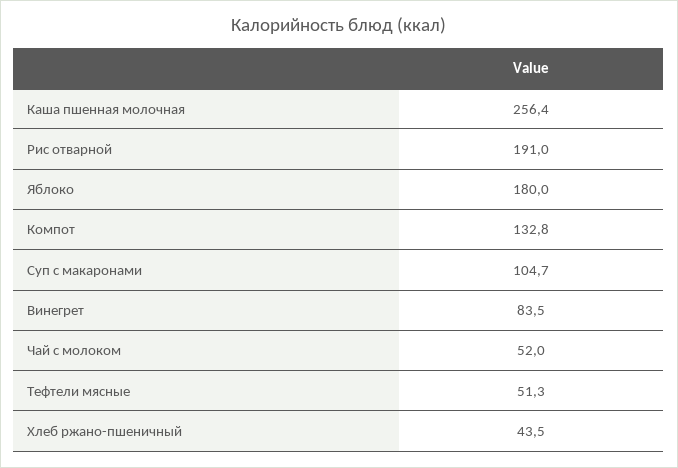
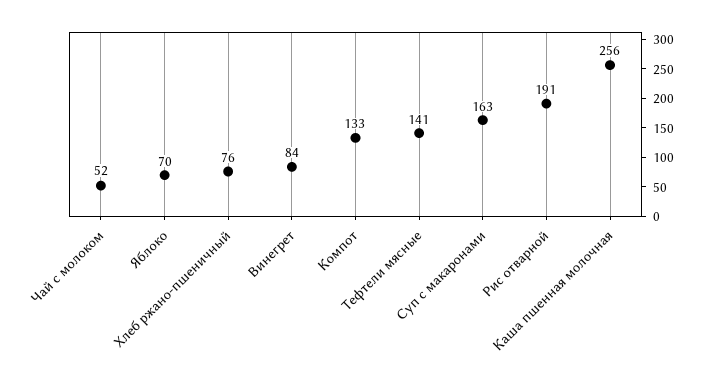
Яблоко: 180 -> 70
Суп с макаронами: 104.7 -> 163
Тефтели мясные: 51.3 -> 141
Хлеб ржано-пшеничный: 43.5 -> 76

